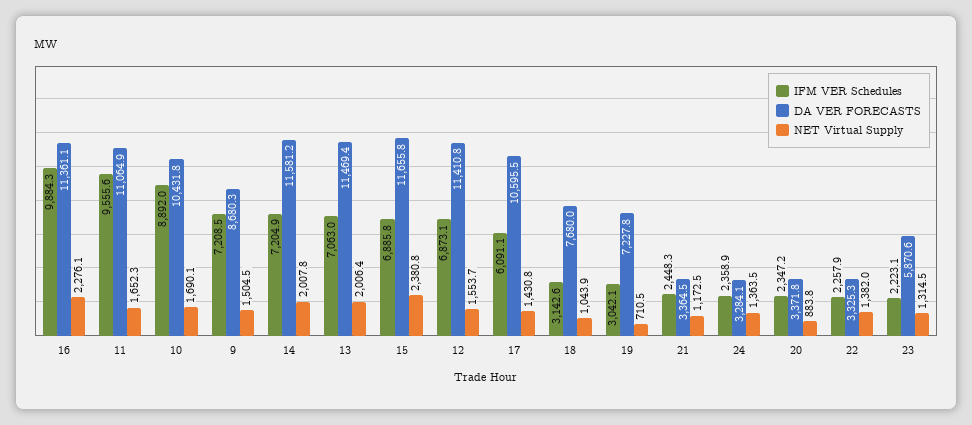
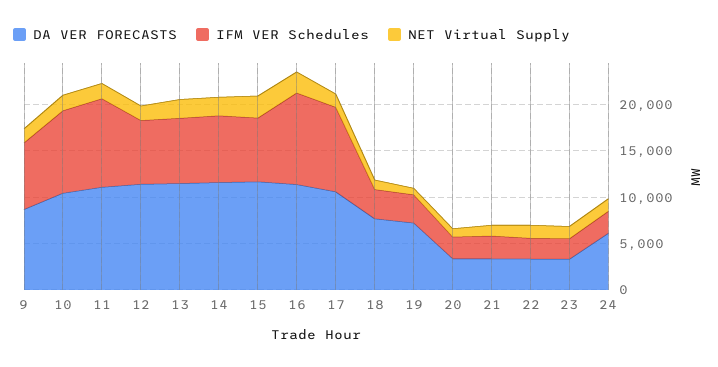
IFM VER Schedules, 17: 6091.1 -> 9000
DA VER FORECASTS, 24: 3284.1 -> 6000
DA VER FORECASTS, 23: 5870.6 -> 3000

